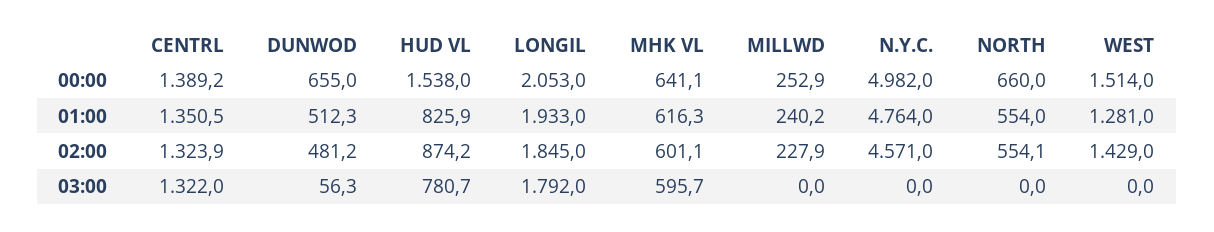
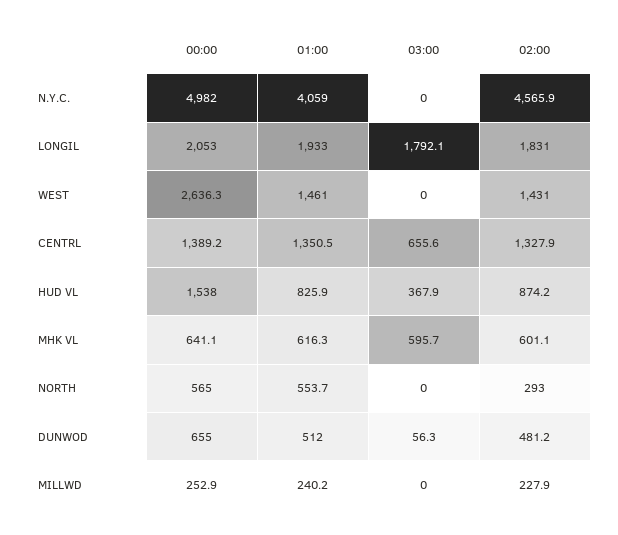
NORTH, 00:00: 660 -> 565
WEST, 00:00: 1514 -> 2636.3
DUNWOD, 01:00: 512.3 -> 512
N.Y.C., 01:00: 4764 -> 4059
NORTH, 01:00: 554 -> 553.7
WEST, 01:00: 1281 -> 1461
CENTRL, 02:00: 1323.9 -> 1327.9
LONGIL, 02:00: 1845 -> 1831
N.Y.C., 02:00: 4571 -> 4565.9
NORTH, 02:00: 554.1 -> 293
WEST, 02:00: 1429 -> 1431
CENTRL, 03:00: 1322 -> 655.6
HUD VL, 03:00: 780.7 -> 367.9
LONGIL, 03:00: 1792 -> 1792.1

